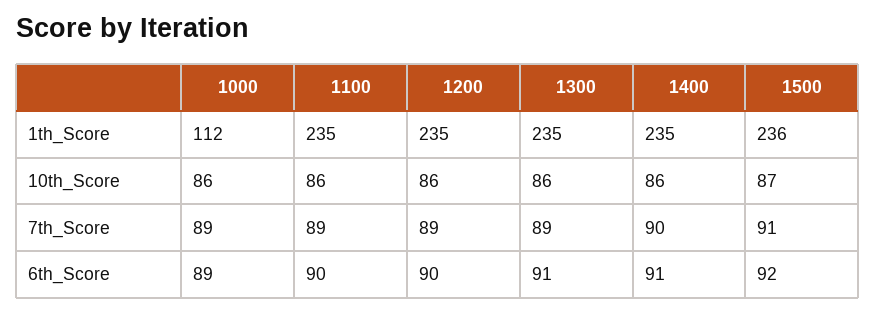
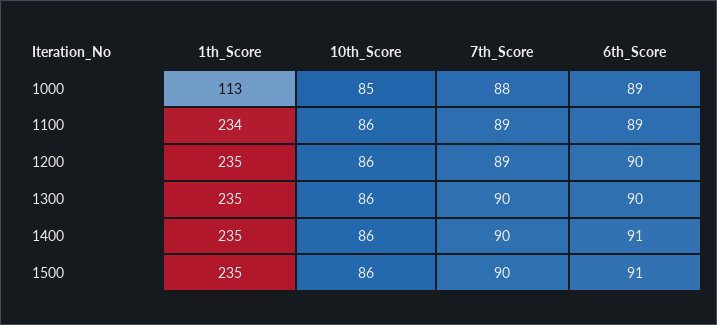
1000, 1th_Score: 112 -> 113
1100, 1th_Score: 235 -> 234
1500, 1th_Score: 236 -> 235
1000, 10th_Score: 86 -> 85
1500, 10th_Score: 87 -> 86
1000, 7th_Score: 89 -> 88
1300, 7th_Score: 89 -> 90
1500, 7th_Score: 91 -> 90
1100, 6th_Score: 90 -> 89
1300, 6th_Score: 91 -> 90
1500, 6th_Score: 92 -> 91

